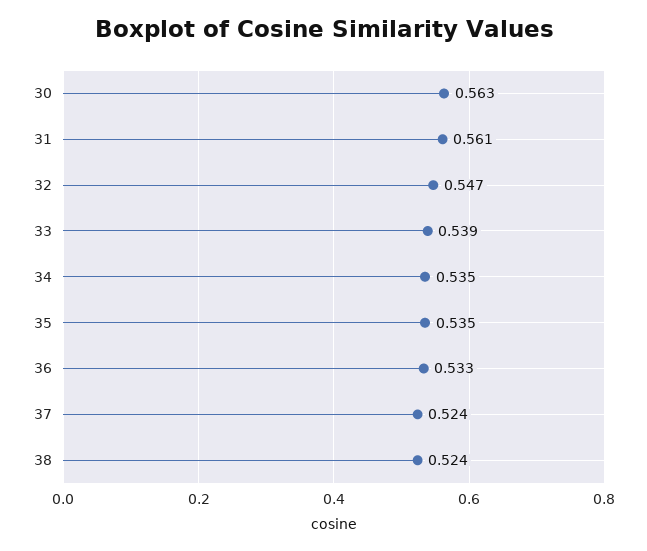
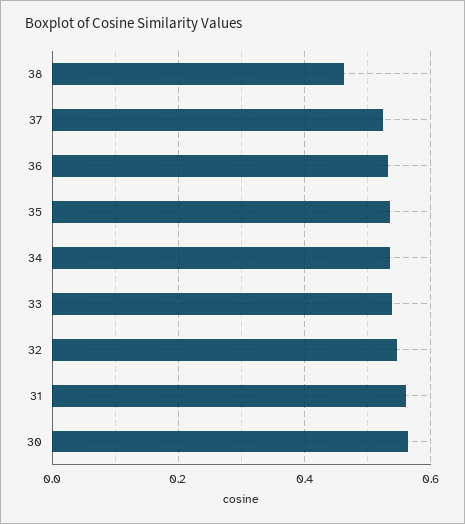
38: 0.524 -> 0.46

